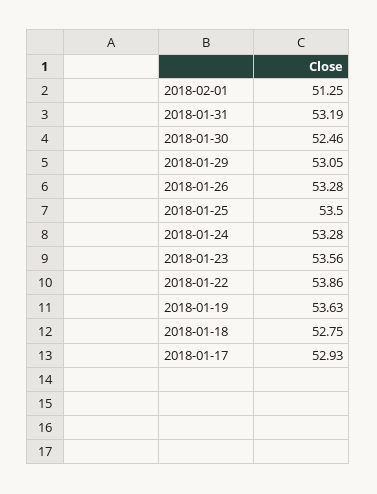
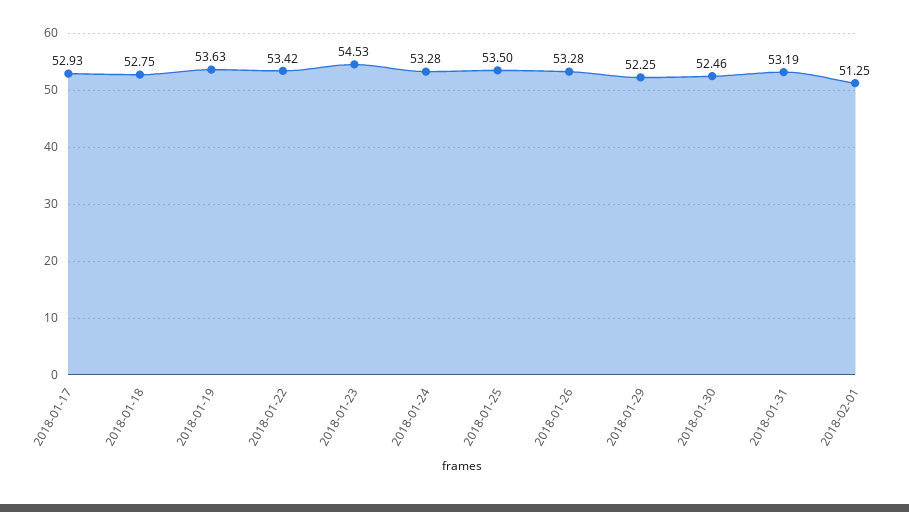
2018-01-29: 53.05 -> 52.25
2018-01-23: 53.56 -> 54.53
2018-01-22: 53.86 -> 53.42

